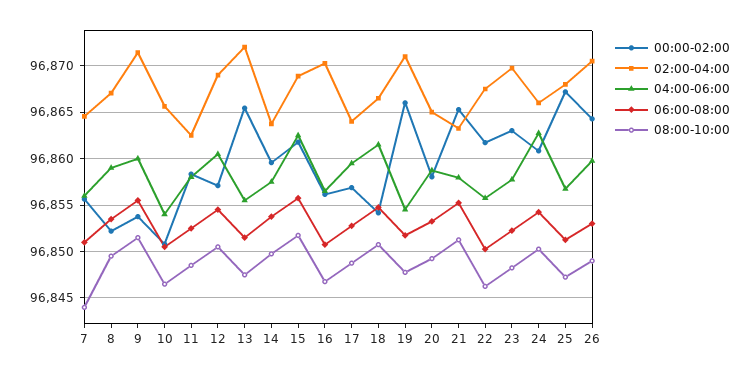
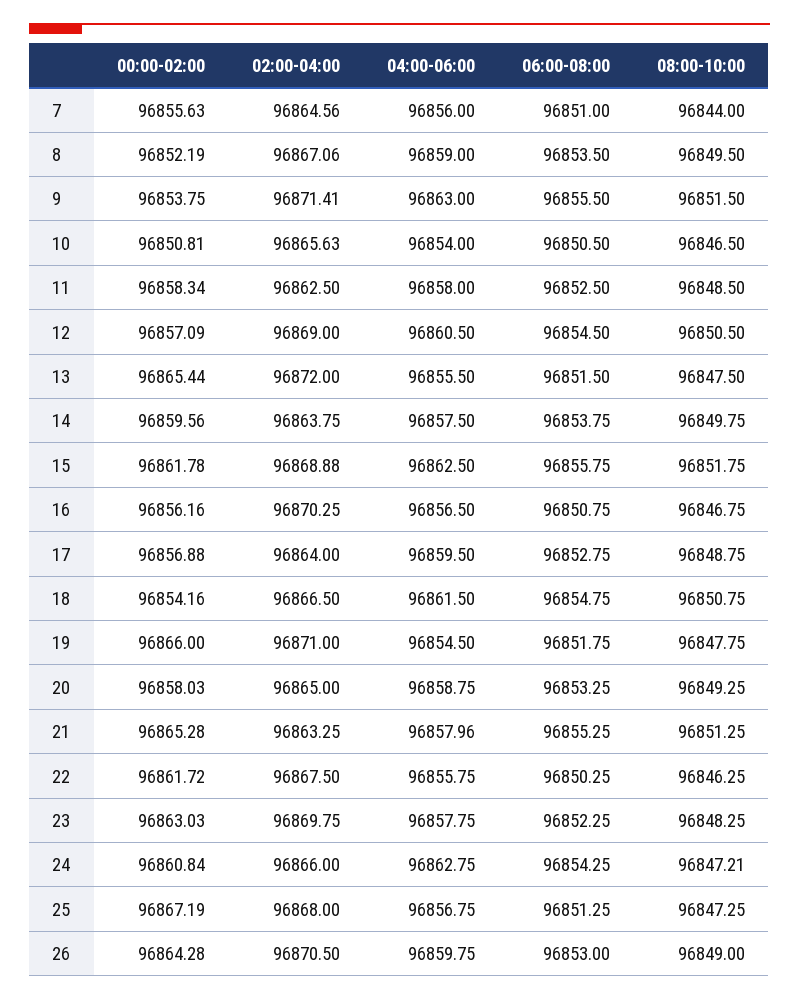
04:00-06:00, 9: 96860 -> 96863
08:00-10:00, 24: 96850 -> 96847.21

